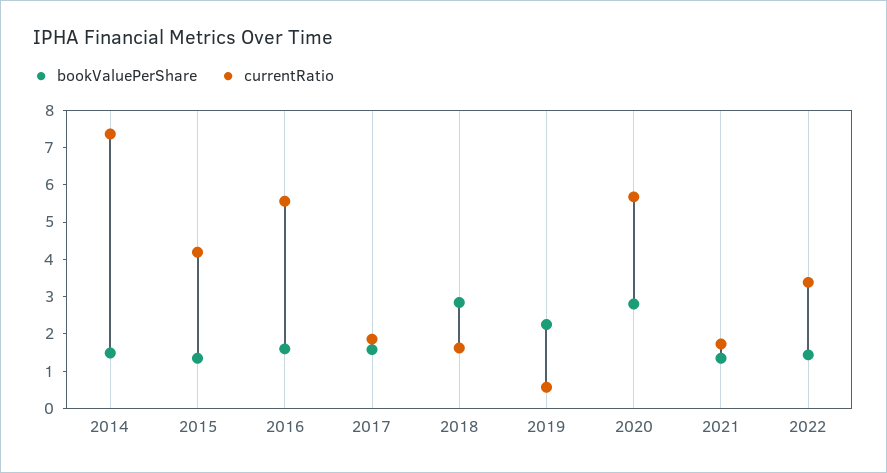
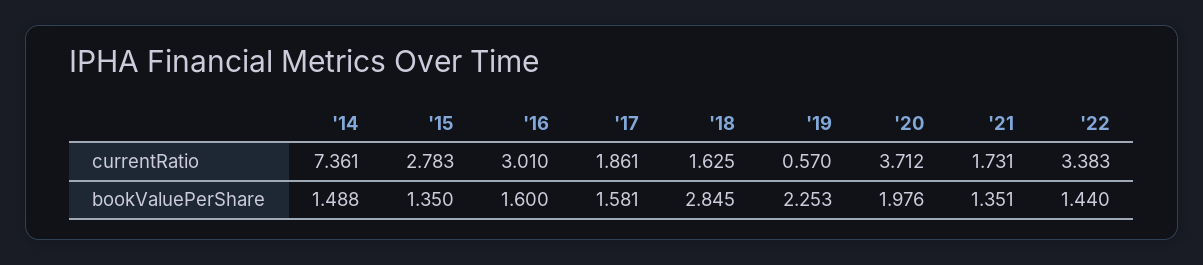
currentRatio, 2015: 4.25 -> 2.783
currentRatio, 2016: 5.5 -> 3.01
bookValuePerShare, 2020: 2.75 -> 1.976
currentRatio, 2020: 5.75 -> 3.712

